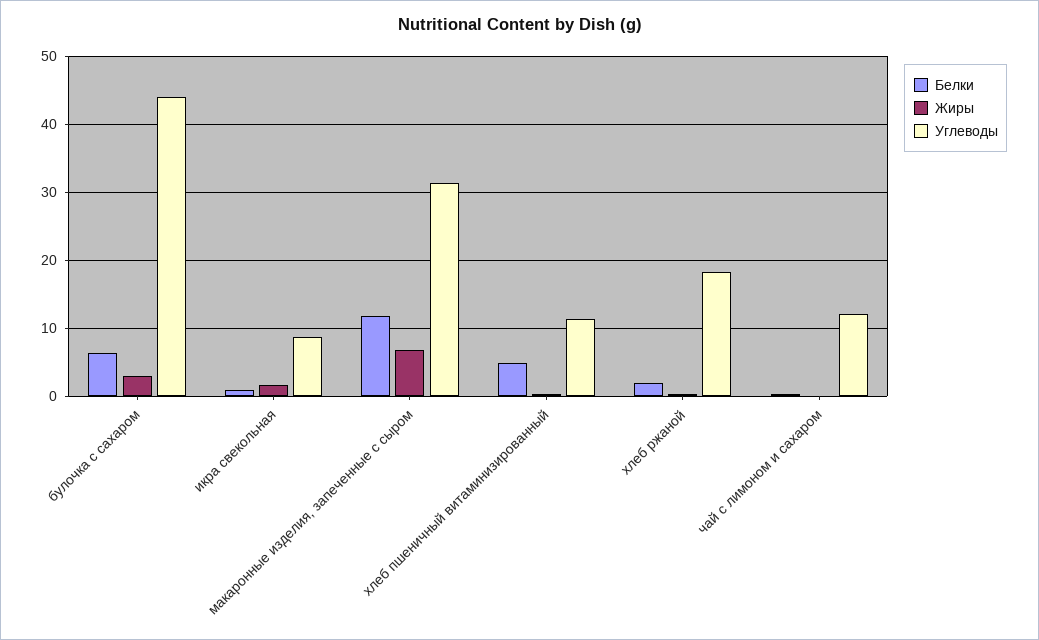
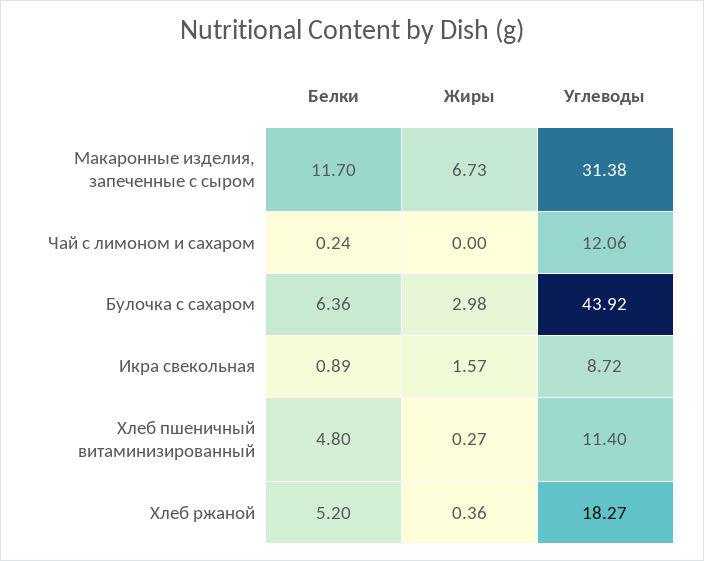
Белки, хлеб ржаной: 2 -> 5.2

